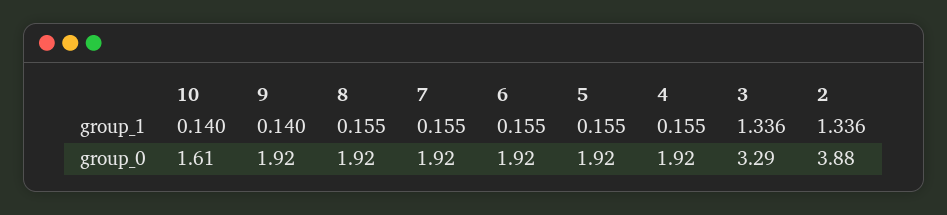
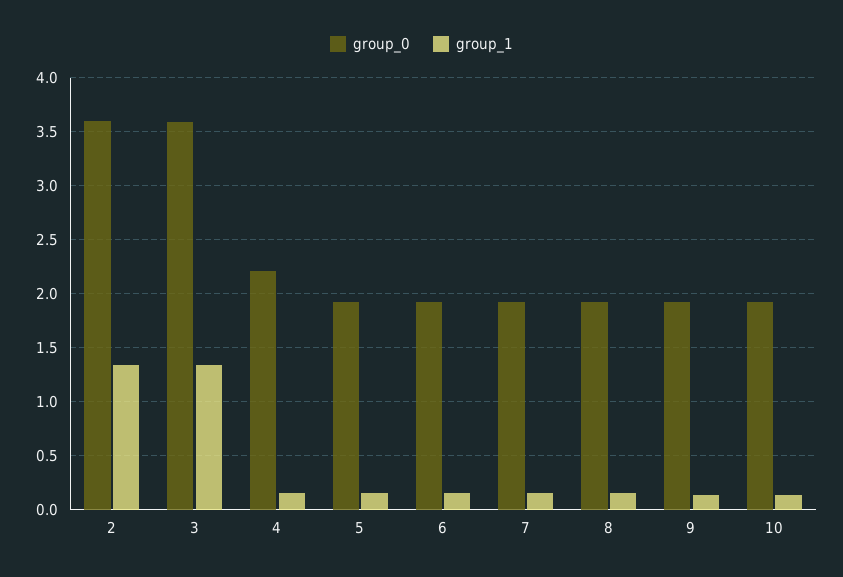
group_0, 10: 1.61 -> 1.9
group_0, 4: 1.92 -> 2.2
group_0, 3: 3.29 -> 3.6
group_0, 2: 3.88 -> 3.6

